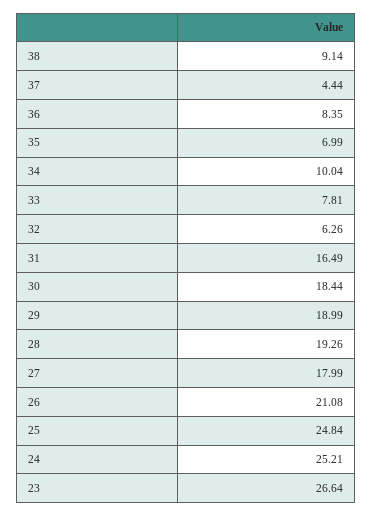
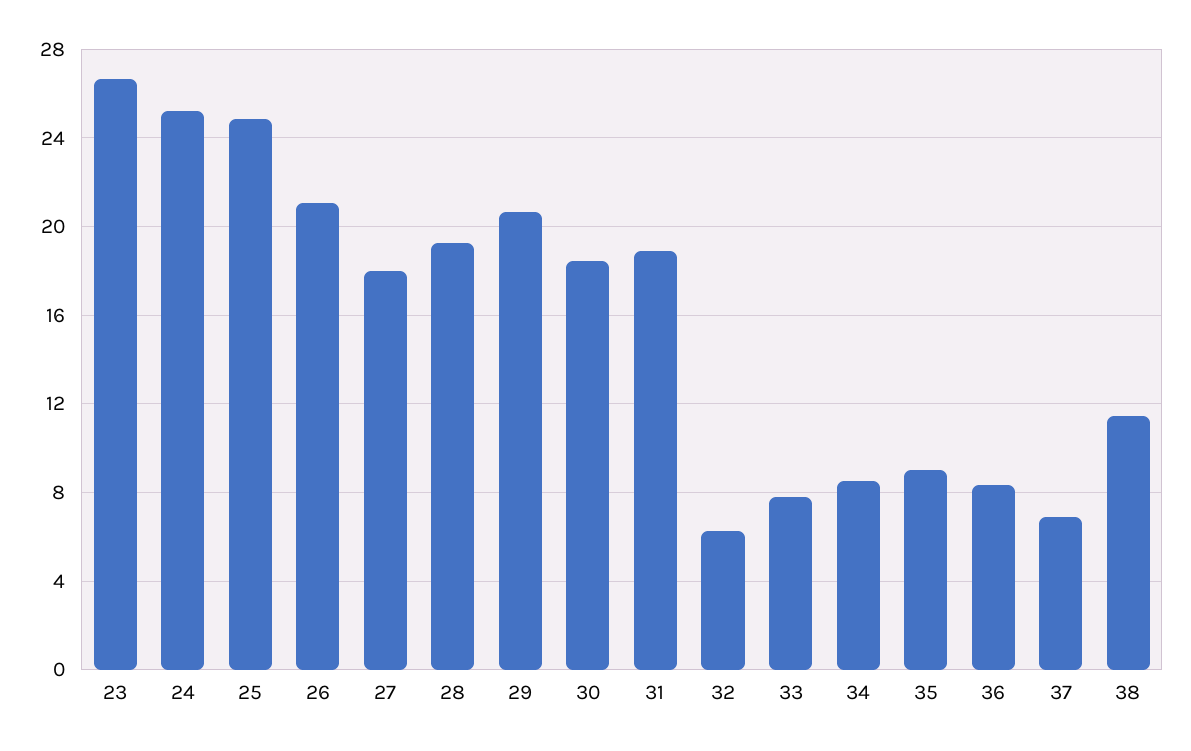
38: 9.14 -> 11.5
37: 4.44 -> 7
35: 6.99 -> 9
34: 10.04 -> 8.5
31: 16.49 -> 19
29: 18.99 -> 20.5

